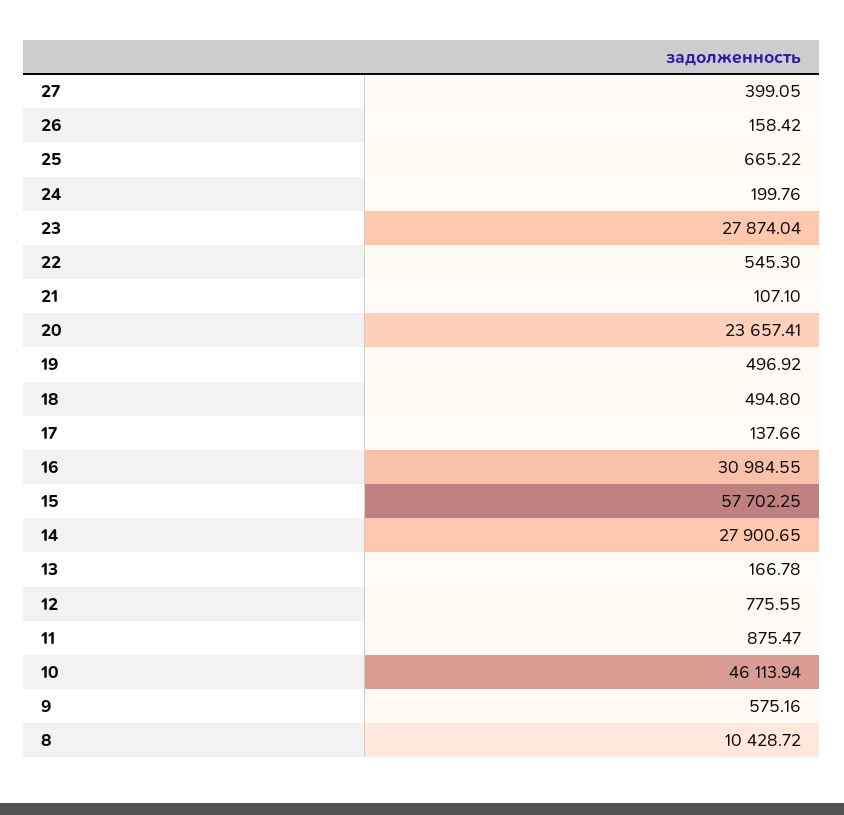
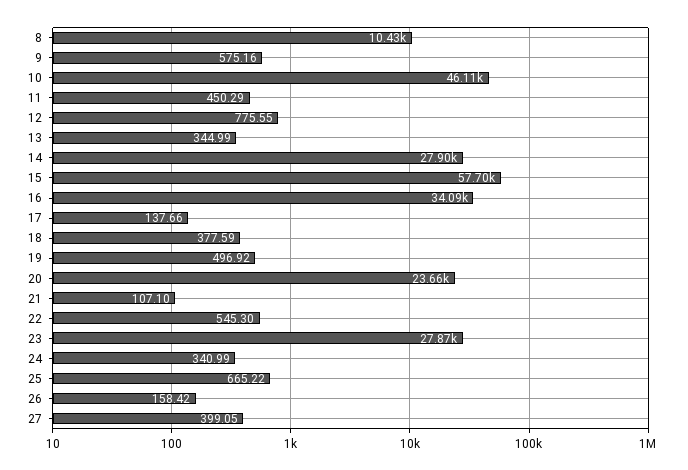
24: 199.76 -> 340.99
18: 494.8 -> 377.59
16: 30984.55 -> 34090
13: 166.78 -> 344.99
11: 875.47 -> 450.29

